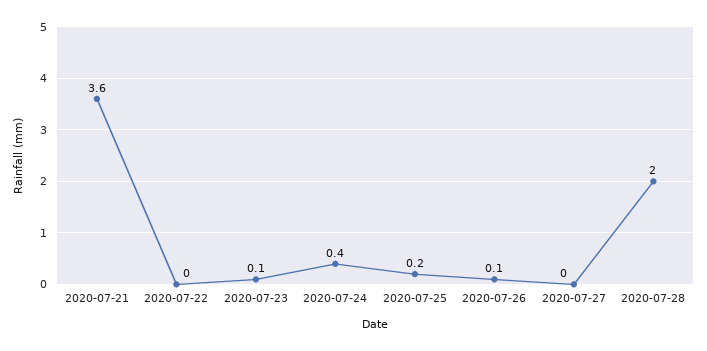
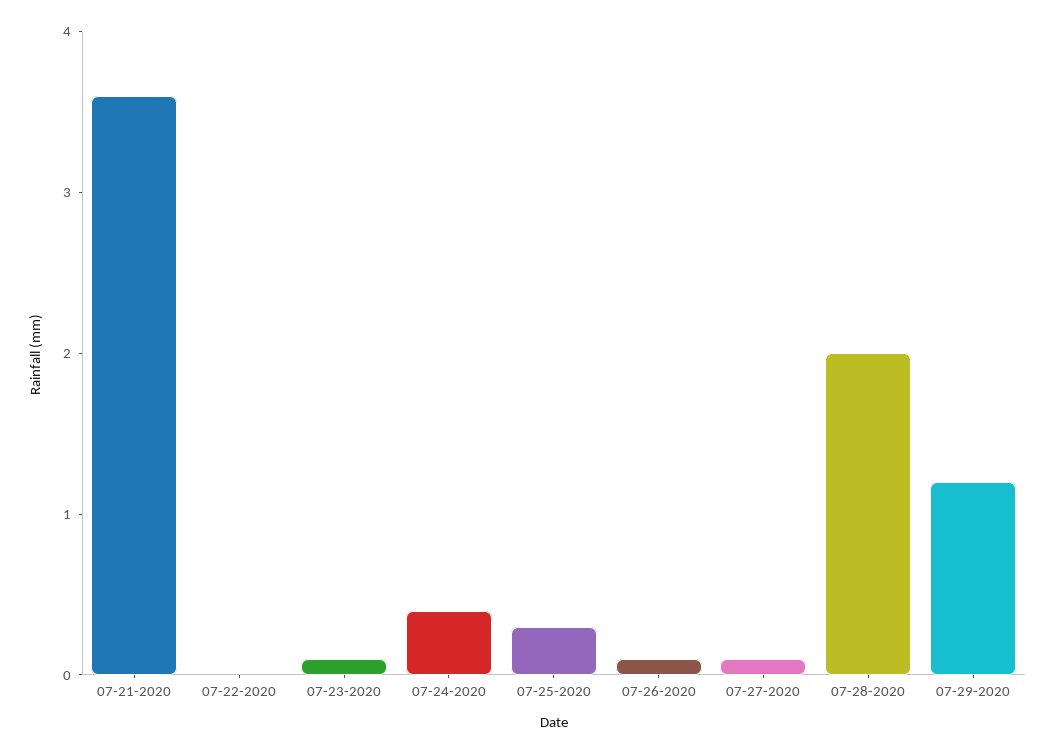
2020-07-25: 0.2 -> 0.3
2020-07-27: 0 -> 0.1
07-29-2020: none -> 1.2

